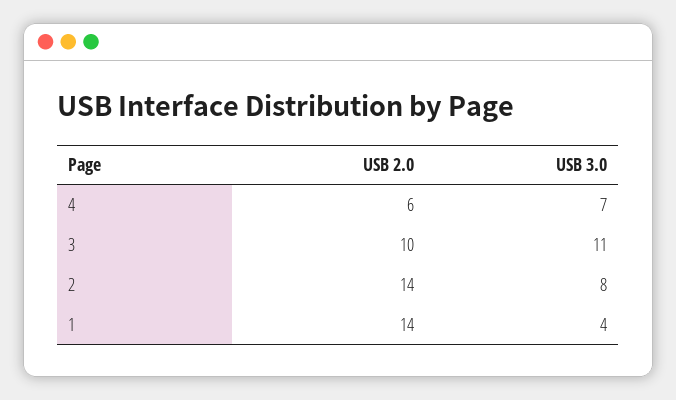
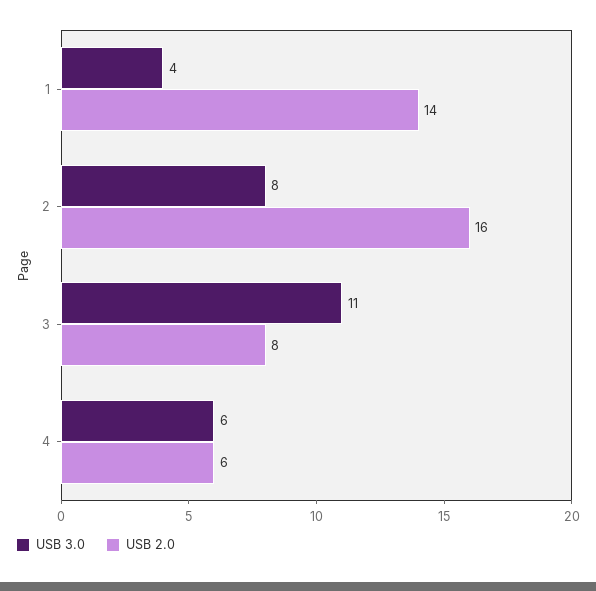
USB 3.0, 4: 7 -> 6
USB 2.0, 3: 10 -> 8
USB 2.0, 2: 14 -> 16

